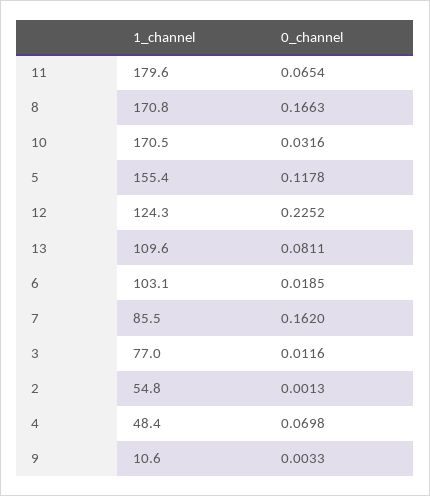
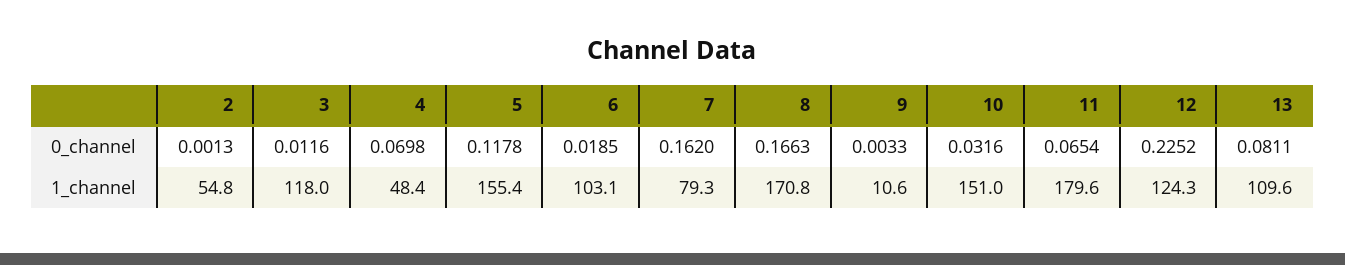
1_channel, 10: 170.5 -> 151
1_channel, 7: 85.5 -> 79.3
1_channel, 3: 77 -> 118

